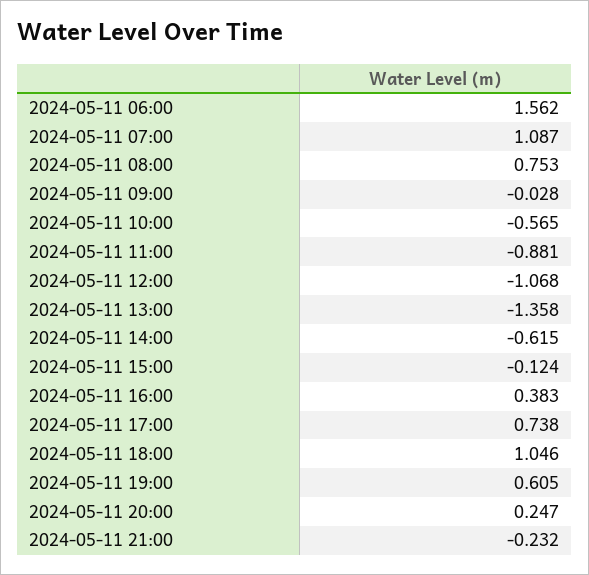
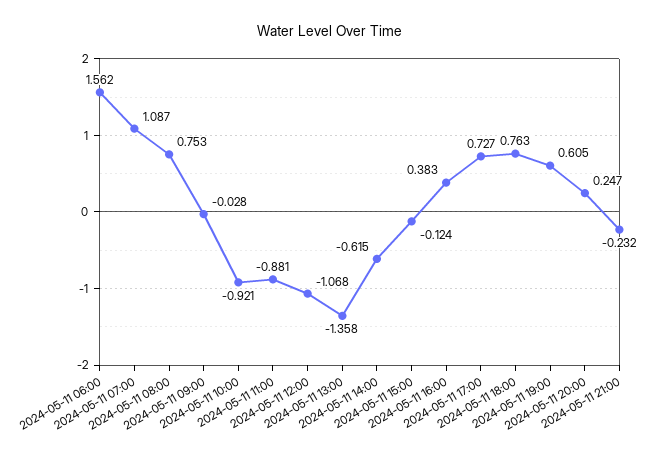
2024-05-11 10:00: -0.565 -> -0.921
2024-05-11 17:00: 0.738 -> 0.727
2024-05-11 18:00: 1.046 -> 0.763

